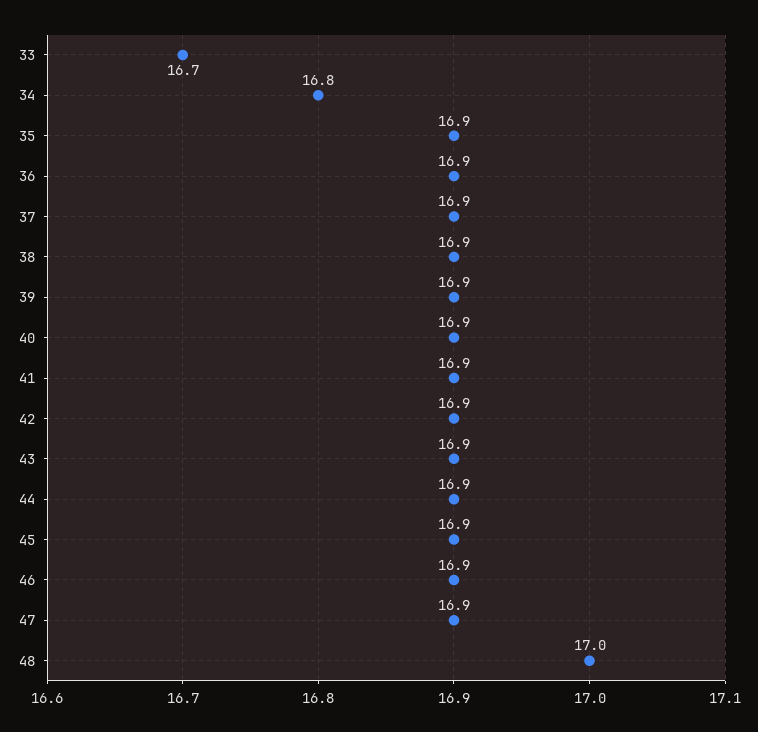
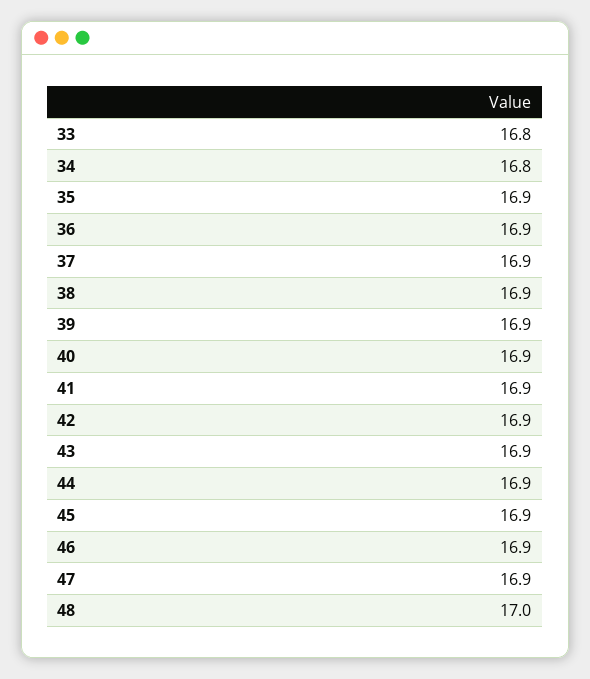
33: 16.7 -> 16.8

